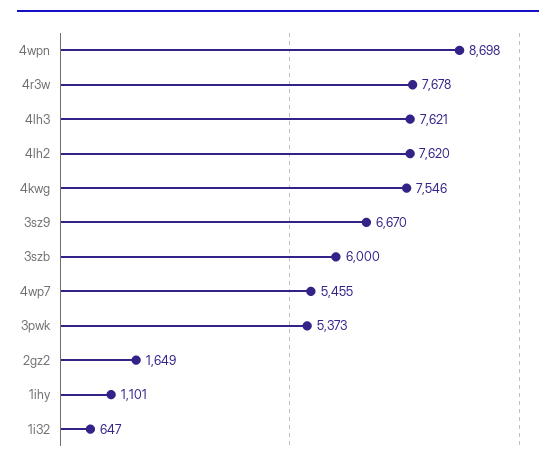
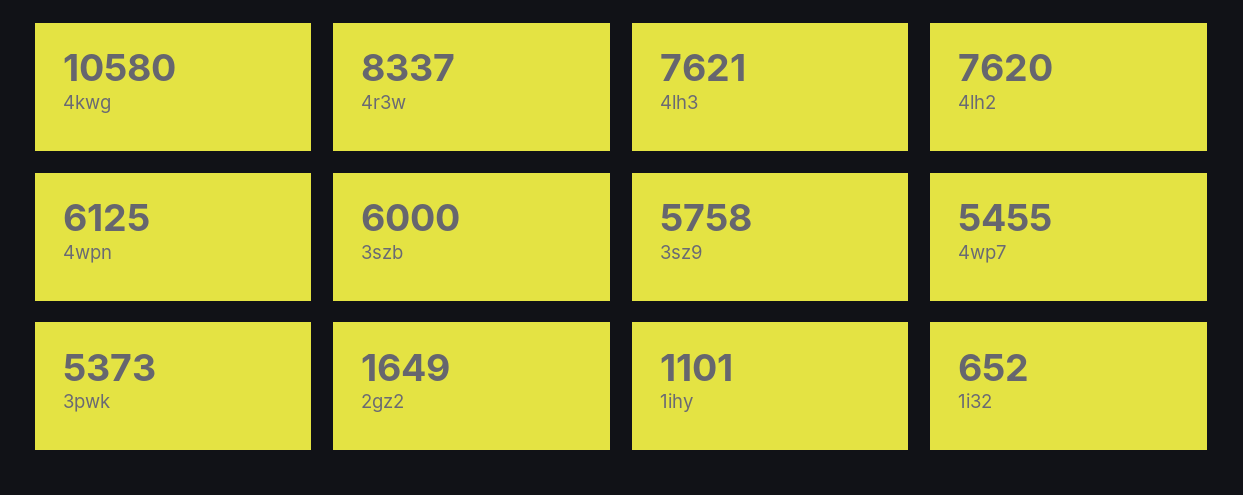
4wpn: 8698 -> 6125
4r3w: 7678 -> 8337
4kwg: 7546 -> 10580
3sz9: 6670 -> 5758
1i32: 647 -> 652

